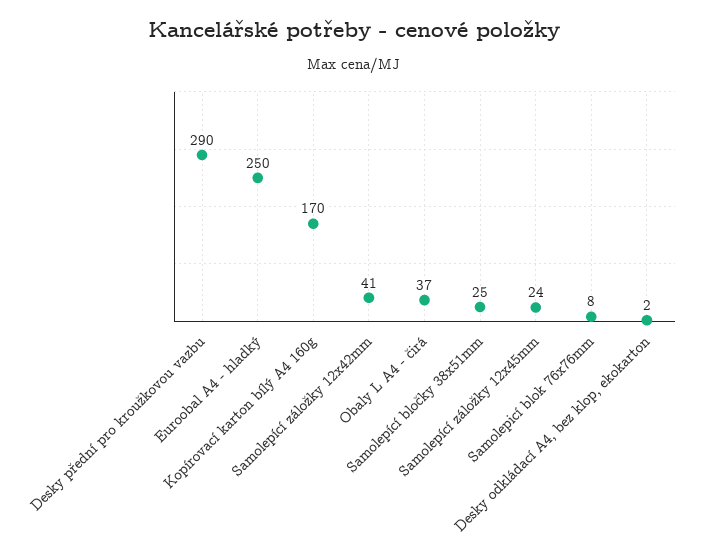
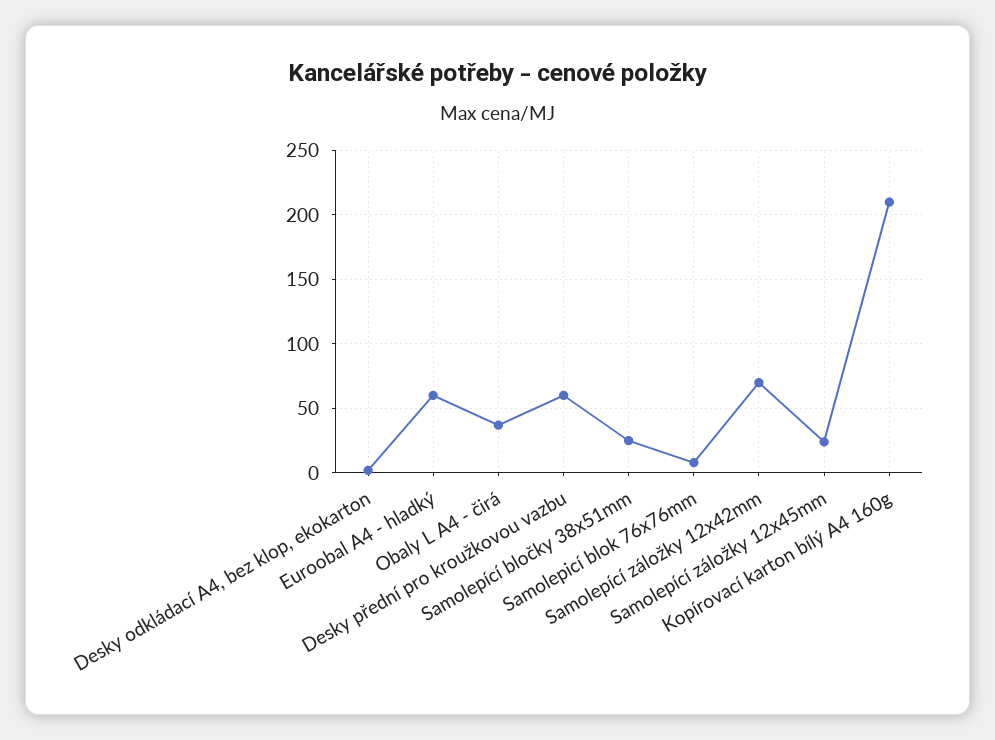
Desky přední pro kroužkovou vazbu: 290 -> 60
Euroobal A4 - hladký: 250 -> 60
Kopírovací karton bílý A4 160g: 170 -> 210
Samolepící záložky 12x42mm: 41 -> 70

